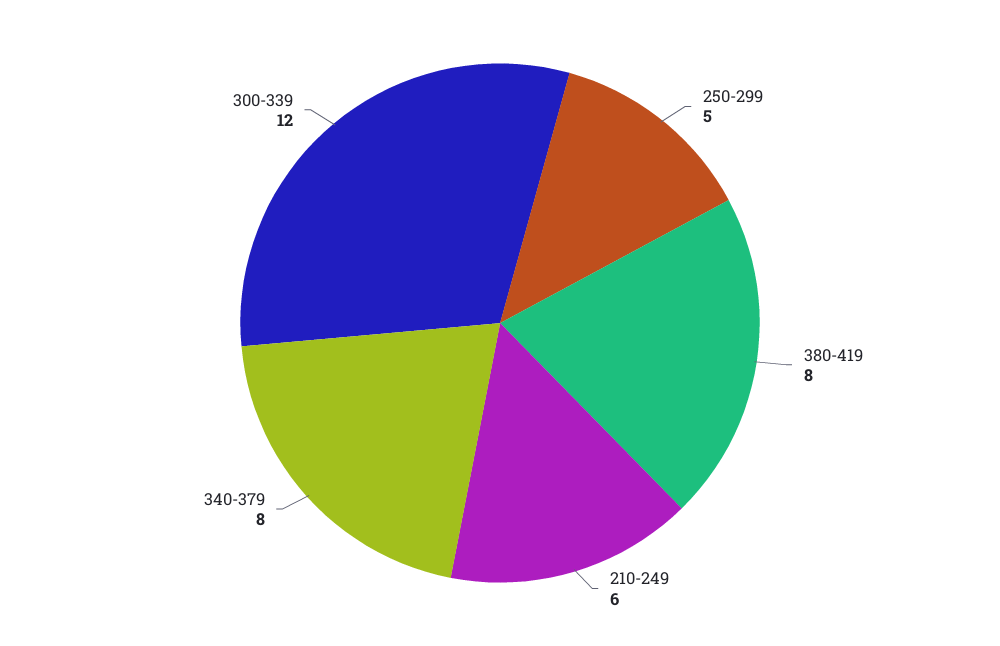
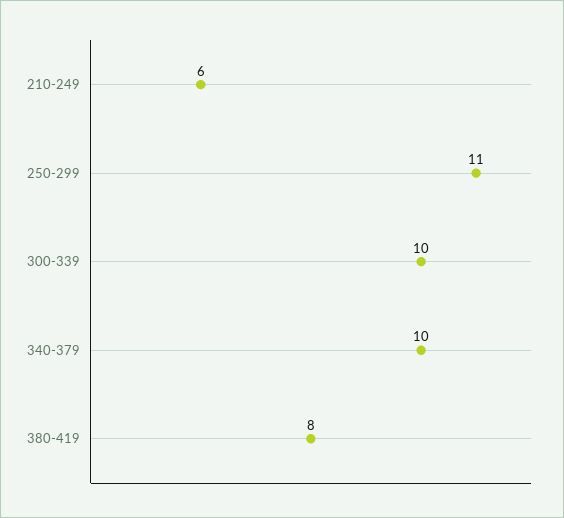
250-299: 5 -> 11
340-379: 8 -> 10
300-339: 12 -> 10

